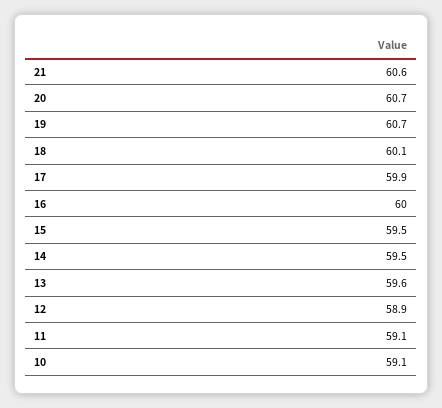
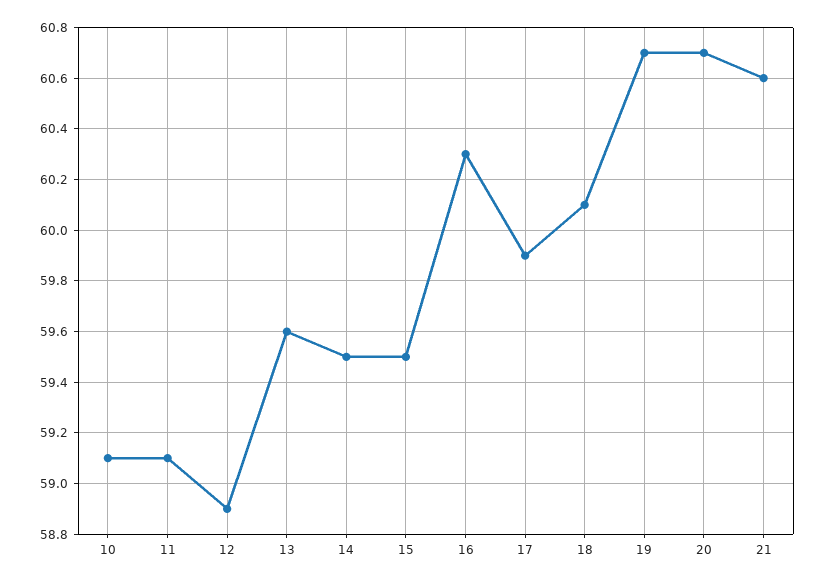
16: 60 -> 60.3

